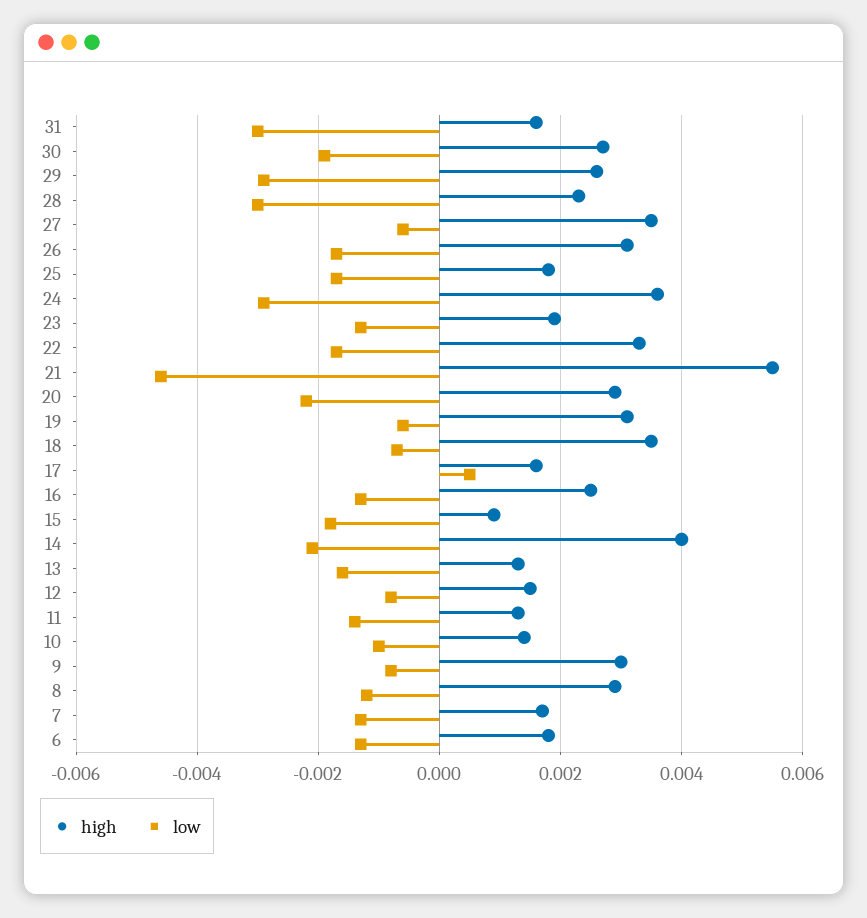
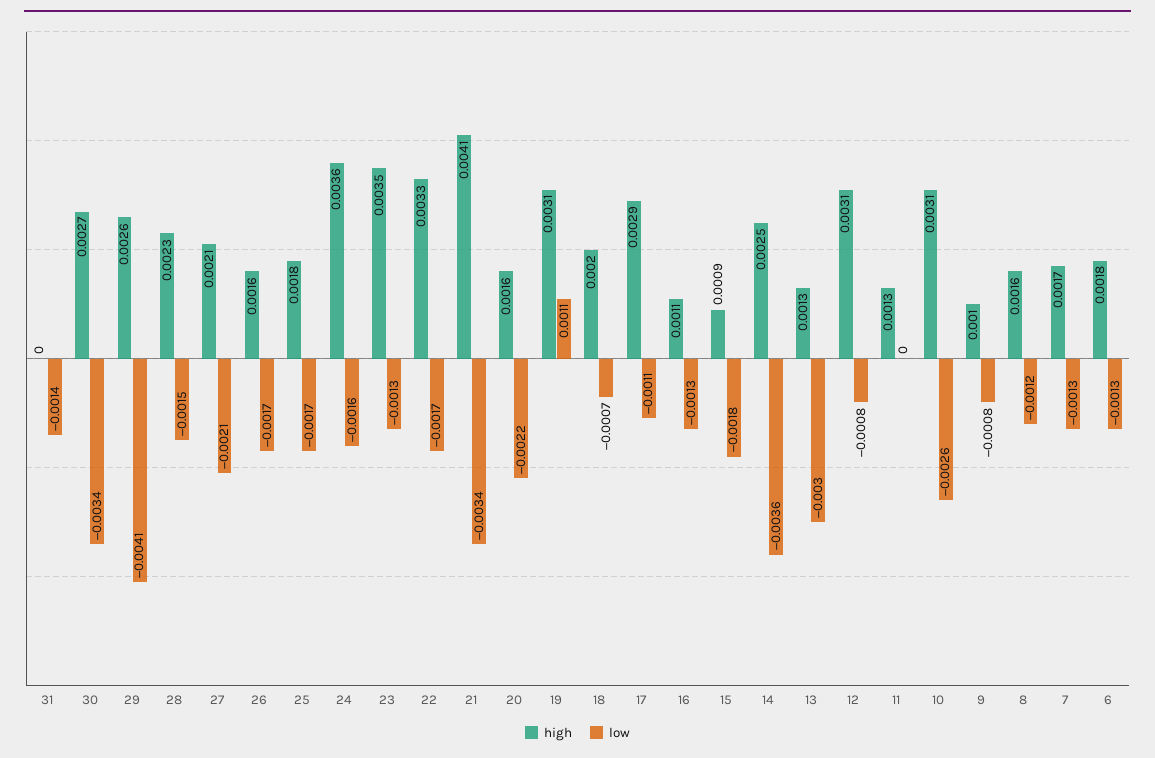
high, 31: 0.0015 -> 0
low, 31: -0.003 -> -0.0014
low, 30: -0.002 -> -0.0034
low, 29: -0.003 -> -0.0041
low, 28: -0.003 -> -0.0015
high, 27: 0.0035 -> 0.0021
low, 27: -0.0005 -> -0.0021
high, 26: 0.003 -> 0.0016
low, 24: -0.003 -> -0.0016
high, 23: 0.002 -> 0.0035
high, 21: 0.0055 -> 0.0041
low, 21: -0.0045 -> -0.0034
high, 20: 0.003 -> 0.0016
low, 19: -0.0005 -> 0.0011
high, 18: 0.0035 -> 0.002
high, 17: 0.0015 -> 0.0029
low, 17: 0.0005 -> -0.0011
high, 16: 0.0025 -> 0.0011
high, 14: 0.004 -> 0.0025
low, 14: -0.002 -> -0.0036
low, 13: -0.0015 -> -0.003
high, 12: 0.0015 -> 0.0031
low, 11: -0.0015 -> 0
high, 10: 0.0015 -> 0.0031
low, 10: -0.001 -> -0.0026
high, 9: 0.003 -> 0.001
high, 8: 0.003 -> 0.0016

